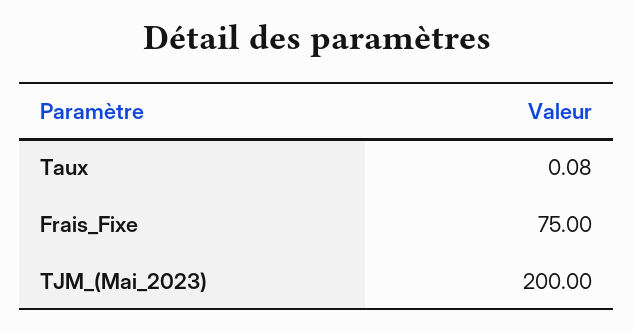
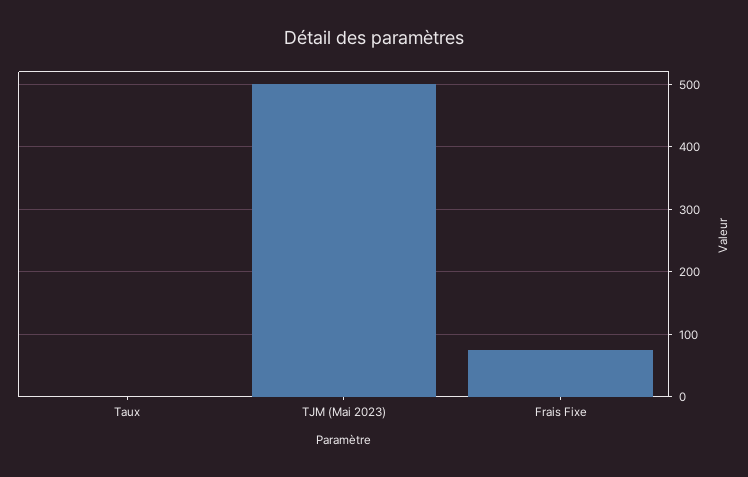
TJM_(Mai_2023): 200 -> 500

